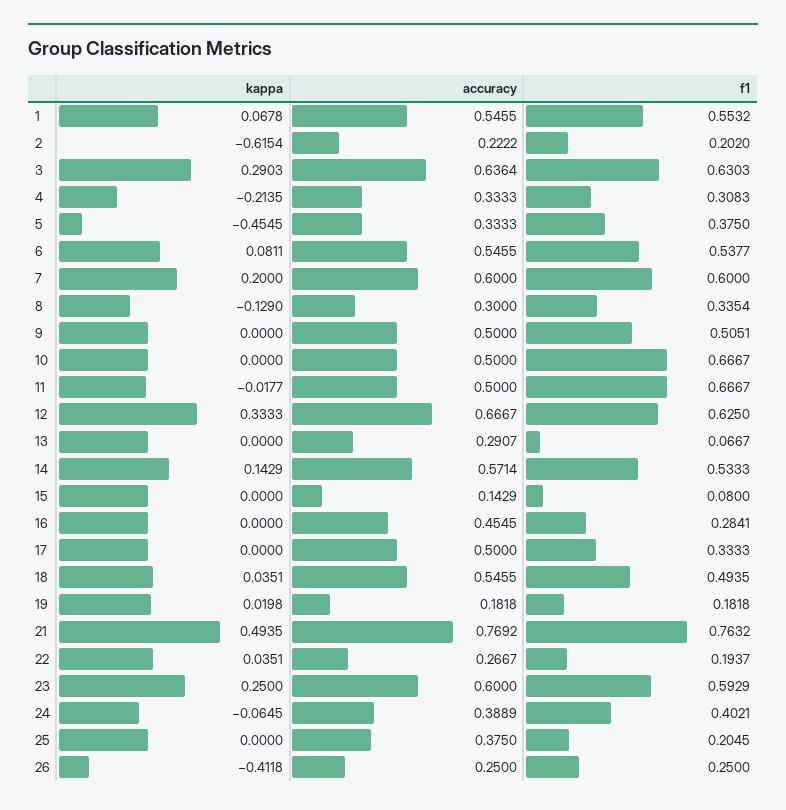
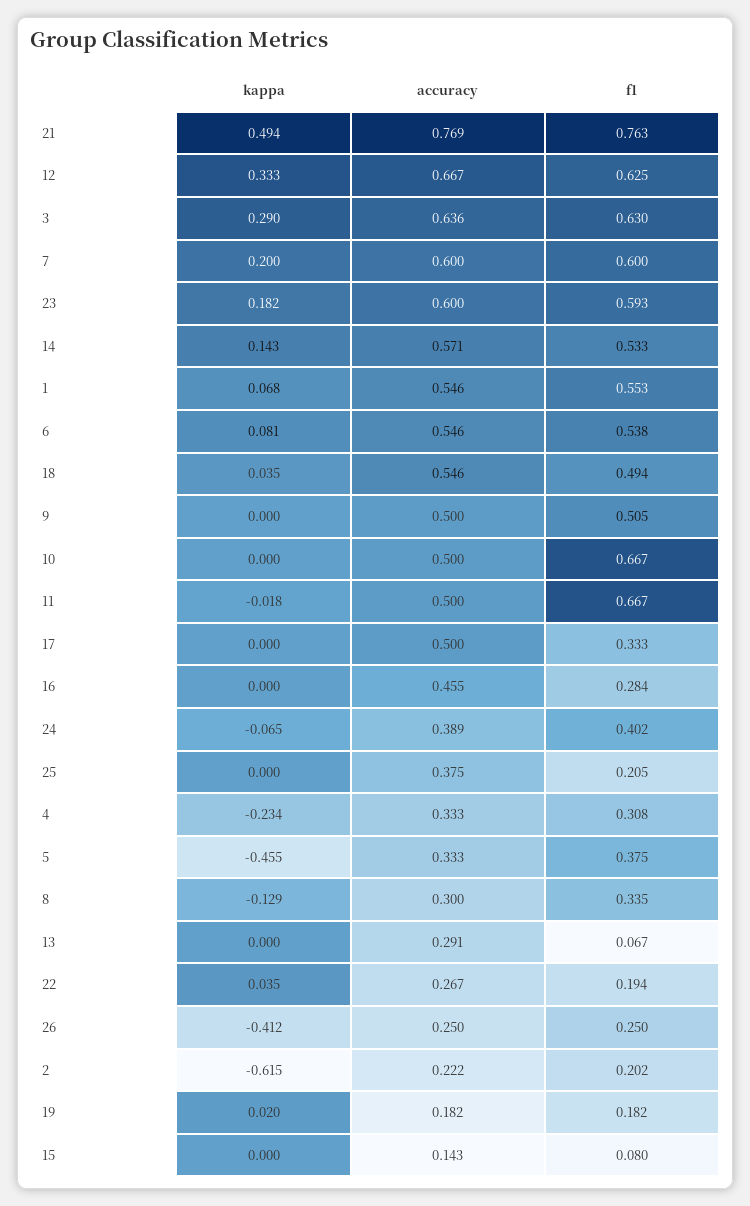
kappa, 4: -0.2135 -> -0.234
kappa, 23: 0.25 -> 0.182

